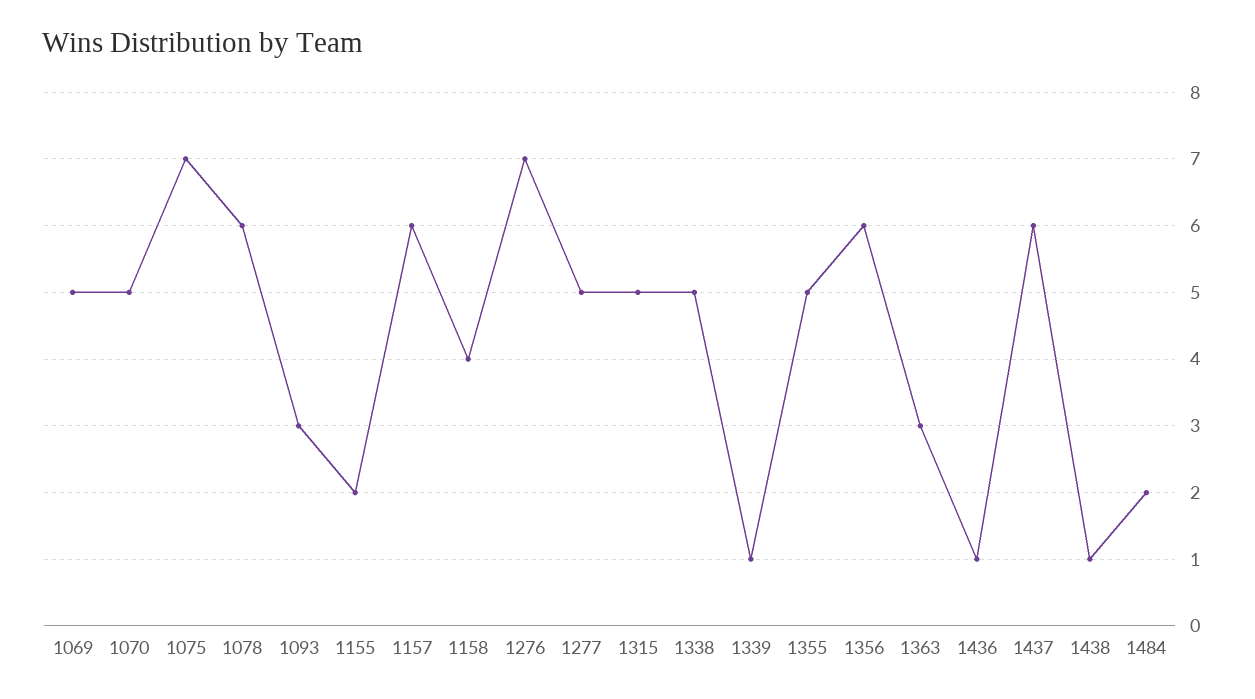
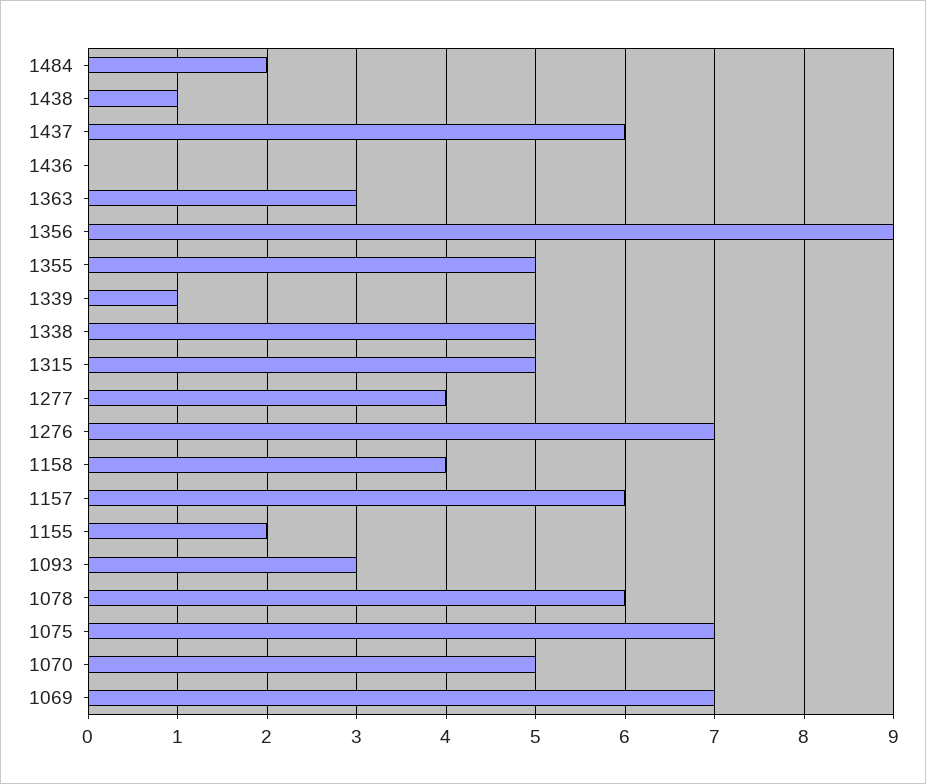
1069: 5 -> 7
1277: 5 -> 4
1356: 6 -> 9
1436: 1 -> 0

